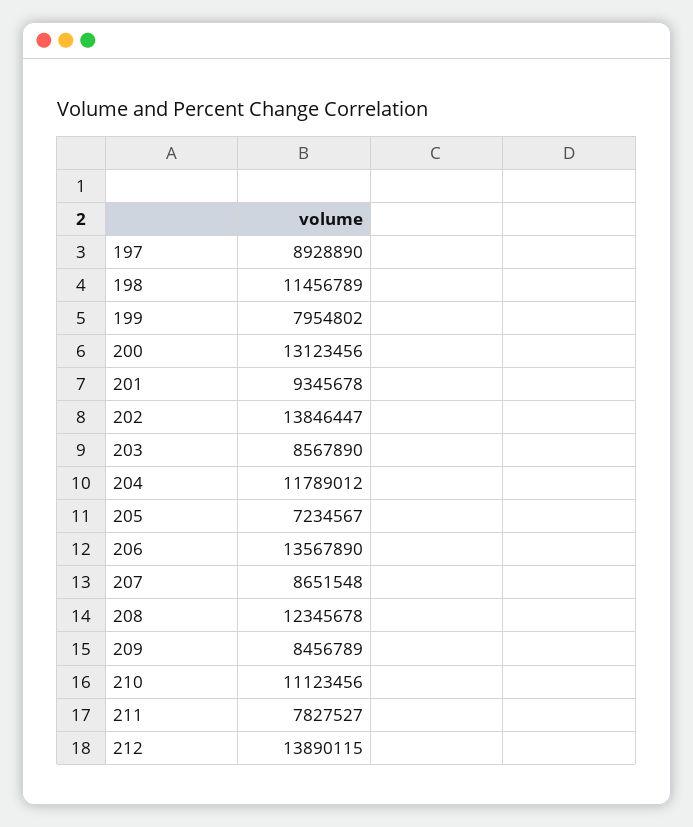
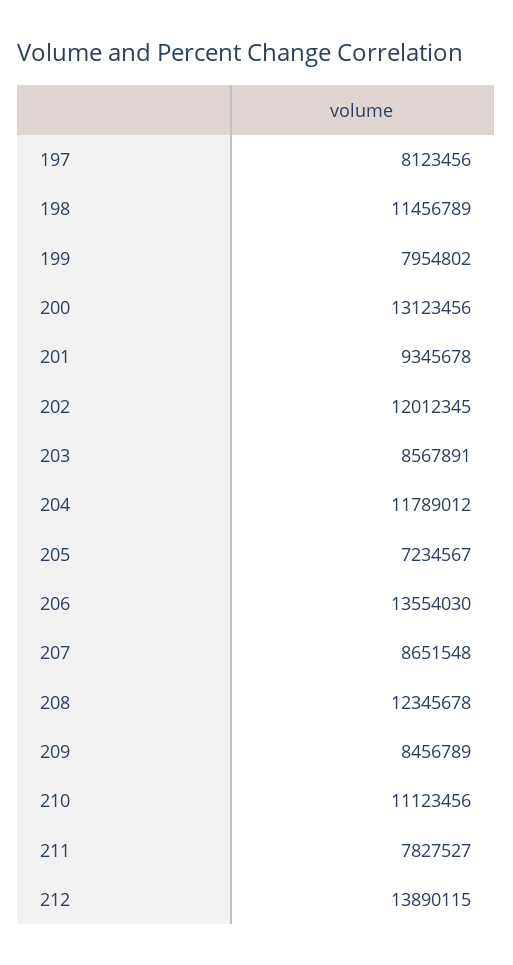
197: 8928890 -> 8123456
202: 13846447 -> 12012345
203: 8567890 -> 8567891
206: 13567890 -> 13554030

